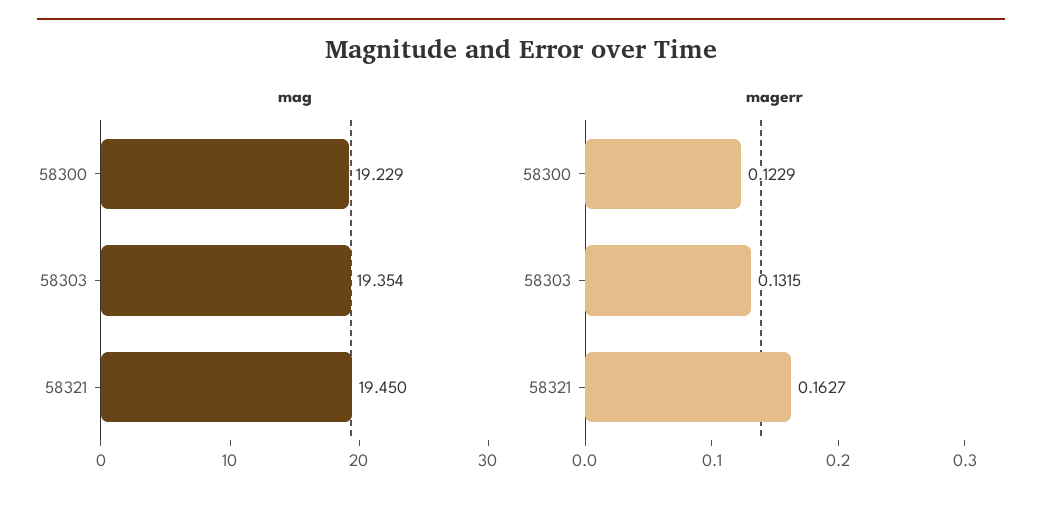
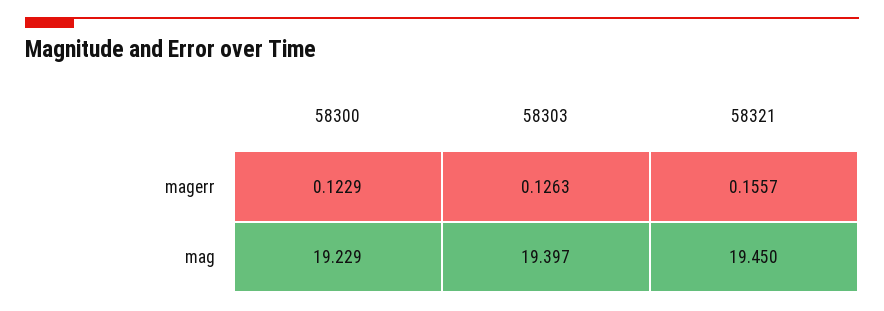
mag, 58303: 19.354 -> 19.397
magerr, 58303: 0.1315 -> 0.1263
magerr, 58321: 0.1627 -> 0.1557

